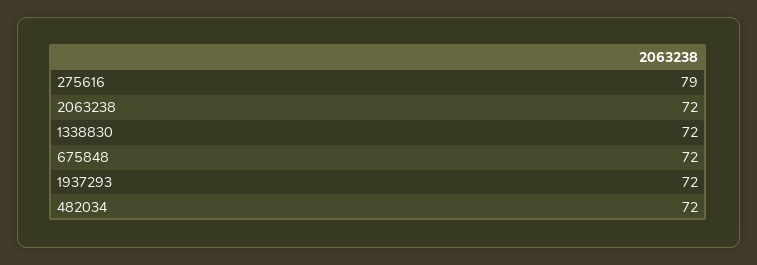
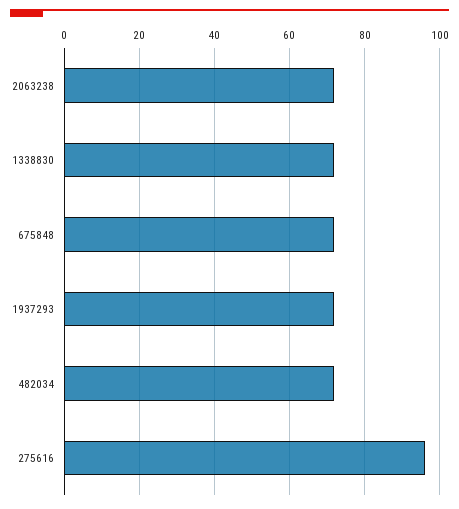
275616: 79 -> 95

